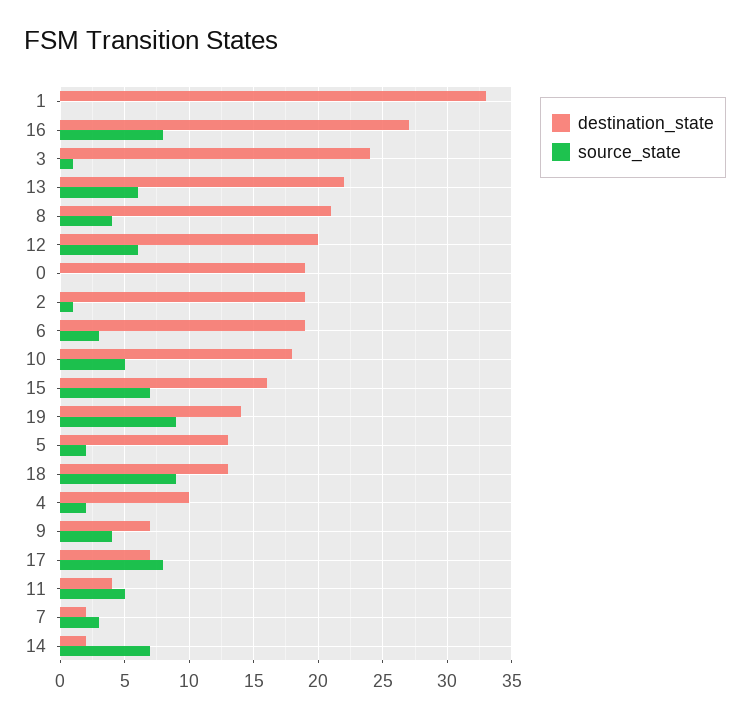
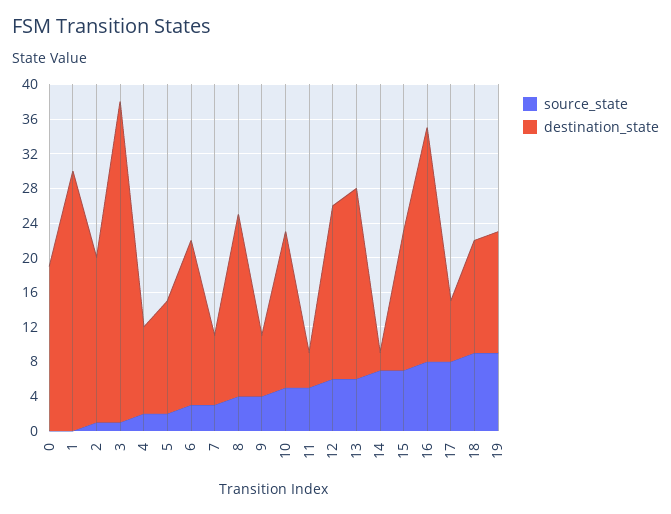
destination_state, 1: 33 -> 30
destination_state, 3: 24 -> 37
destination_state, 7: 2 -> 8

